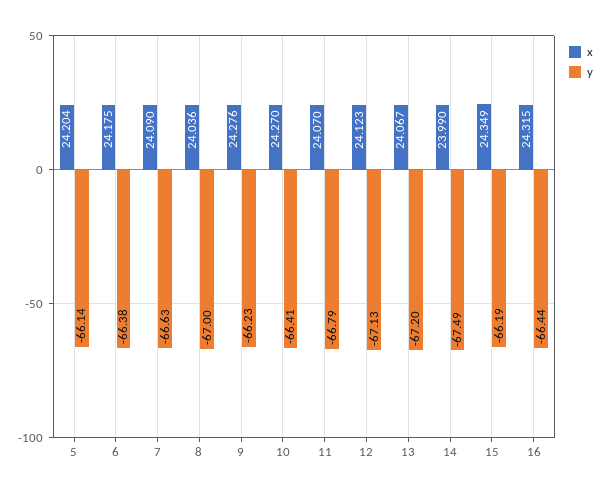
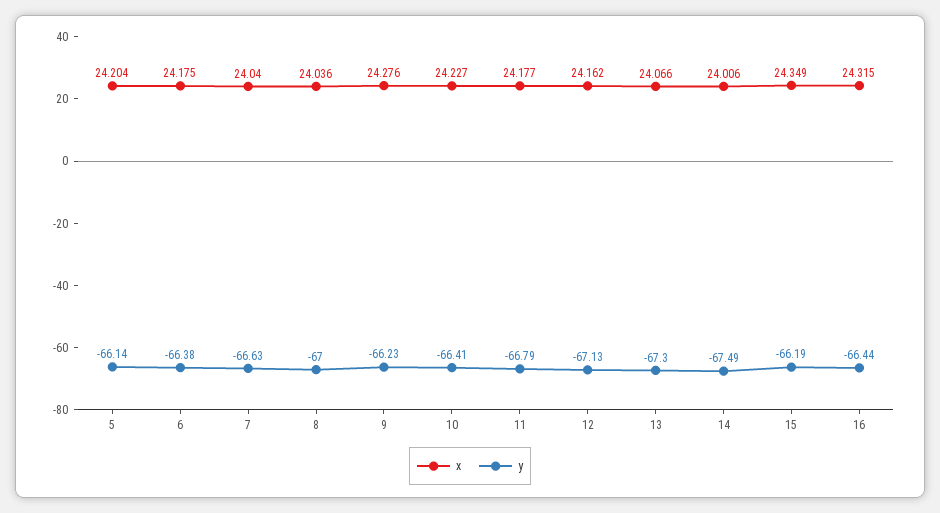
x, 7: 24.09 -> 24.04
x, 10: 24.27 -> 24.227
x, 11: 24.07 -> 24.177
x, 12: 24.123 -> 24.162
x, 13: 24.067 -> 24.066
y, 13: -67.2 -> -67.3
x, 14: 23.99 -> 24.006

